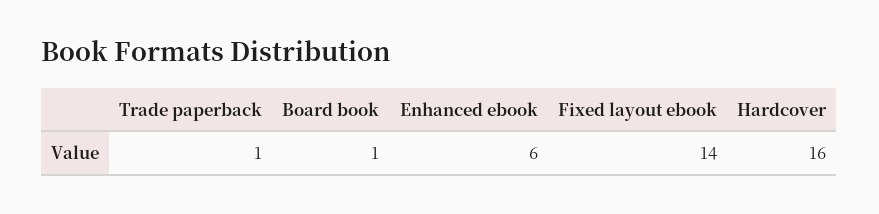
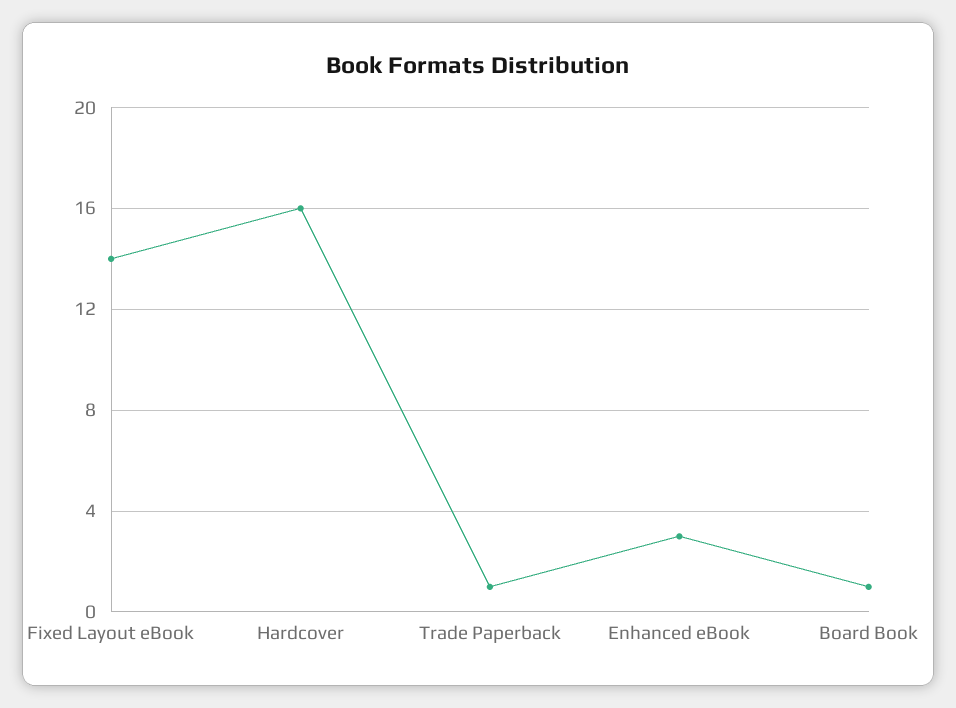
Enhanced ebook: 6 -> 3

